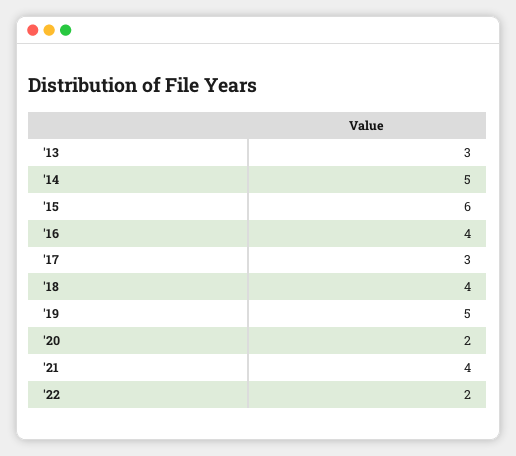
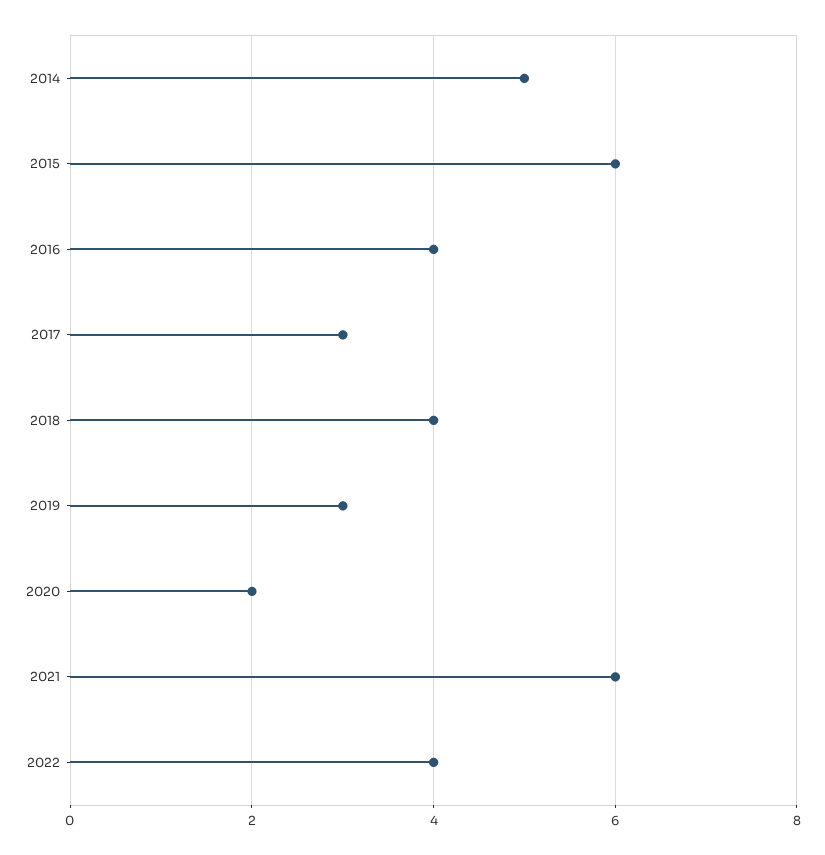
'13: 3 -> none
'19: 5 -> 3
'21: 4 -> 6
'22: 2 -> 4

